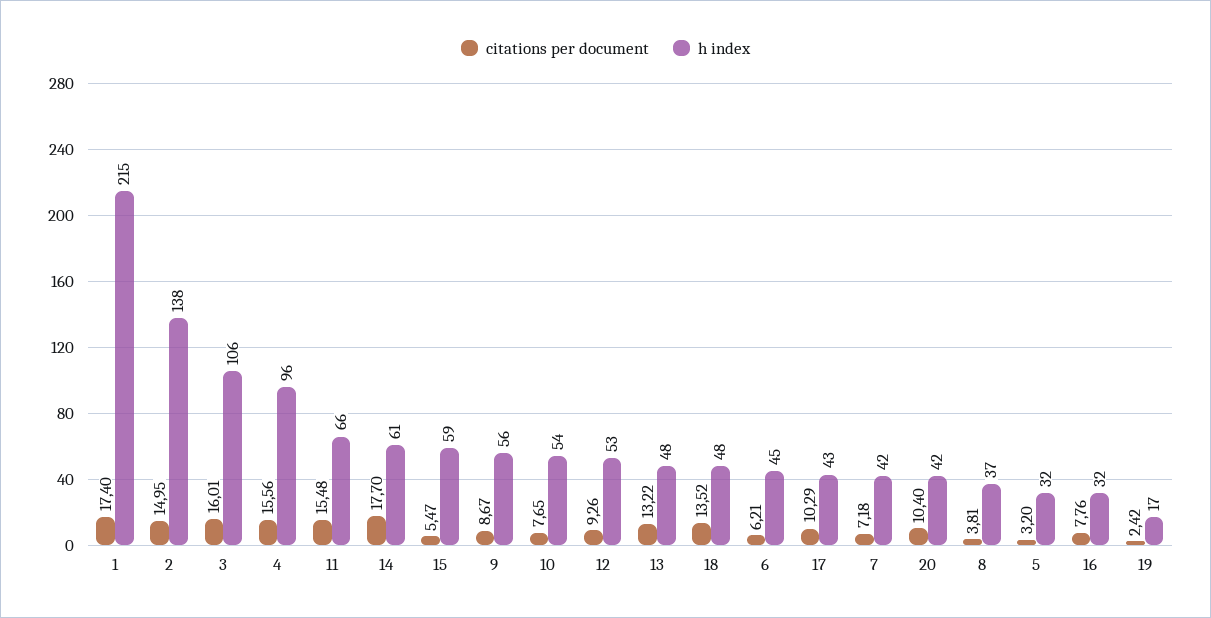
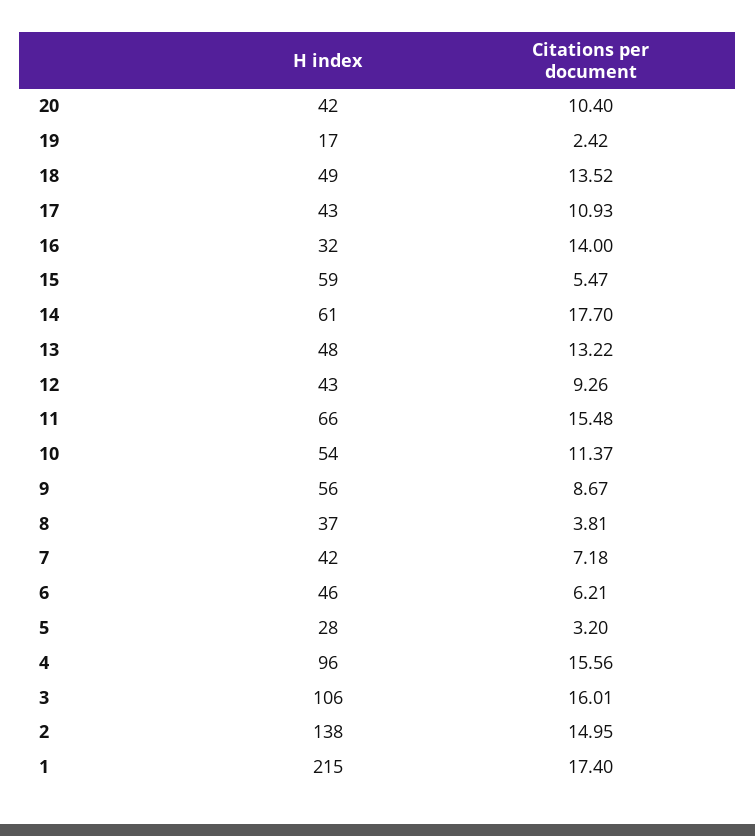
citations per document, 10: 7.65 -> 11.37
h index, 12: 53 -> 43
h index, 18: 48 -> 49
h index, 6: 45 -> 46
citations per document, 17: 10.29 -> 10.93
h index, 5: 32 -> 28
citations per document, 16: 7.76 -> 14

